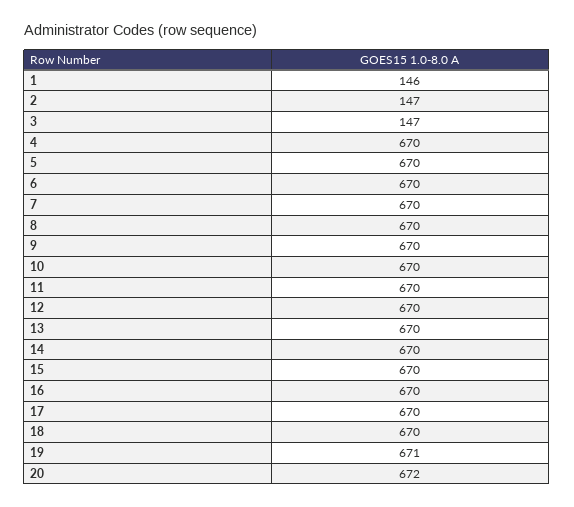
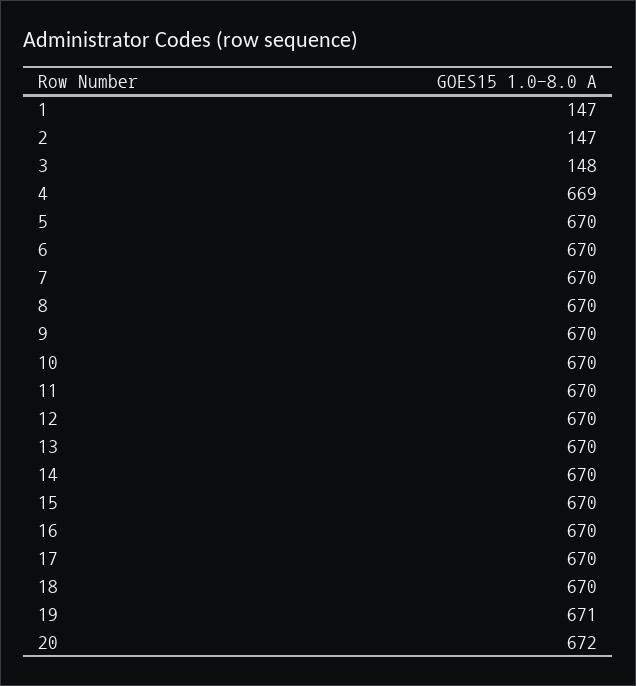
1: 146 -> 147
3: 147 -> 148
4: 670 -> 669

